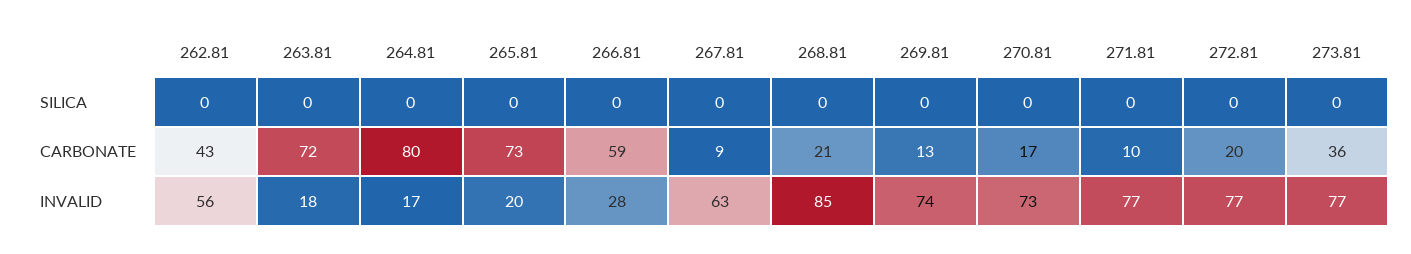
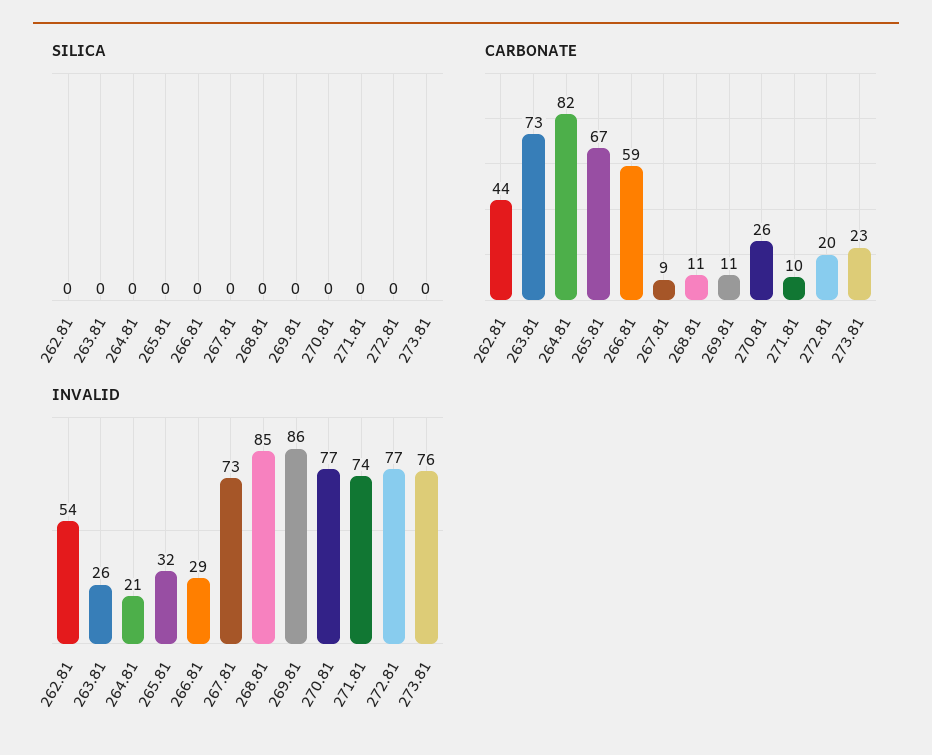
CARBONATE, 262.81: 43 -> 44
CARBONATE, 263.81: 72 -> 73
CARBONATE, 264.81: 80 -> 82
CARBONATE, 265.81: 73 -> 67
CARBONATE, 268.81: 21 -> 11
CARBONATE, 269.81: 13 -> 11
CARBONATE, 270.81: 17 -> 26
CARBONATE, 273.81: 36 -> 23
INVALID, 262.81: 56 -> 54
INVALID, 263.81: 18 -> 26
INVALID, 264.81: 17 -> 21
INVALID, 265.81: 20 -> 32
INVALID, 266.81: 28 -> 29
INVALID, 267.81: 63 -> 73
INVALID, 269.81: 74 -> 86
INVALID, 270.81: 73 -> 77
INVALID, 271.81: 77 -> 74
INVALID, 273.81: 77 -> 76

